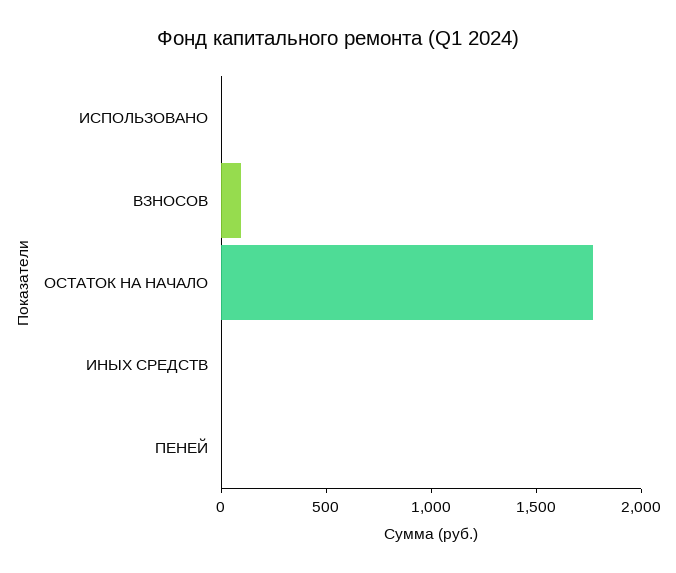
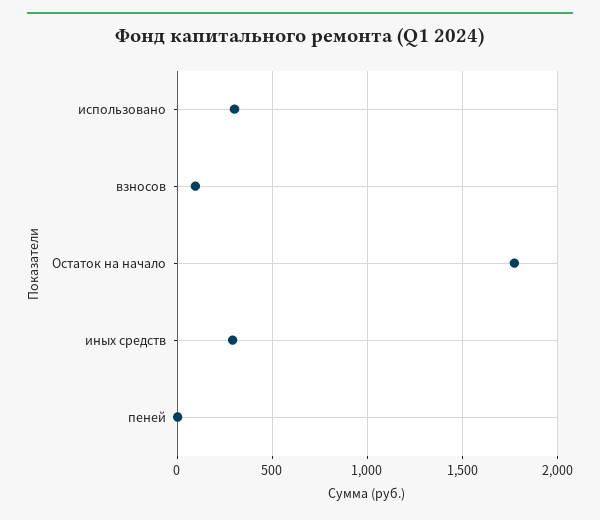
ИСПОЛЬЗОВАНО: 0 -> 300
ИНЫХ СРЕДСТВ: 0 -> 300

